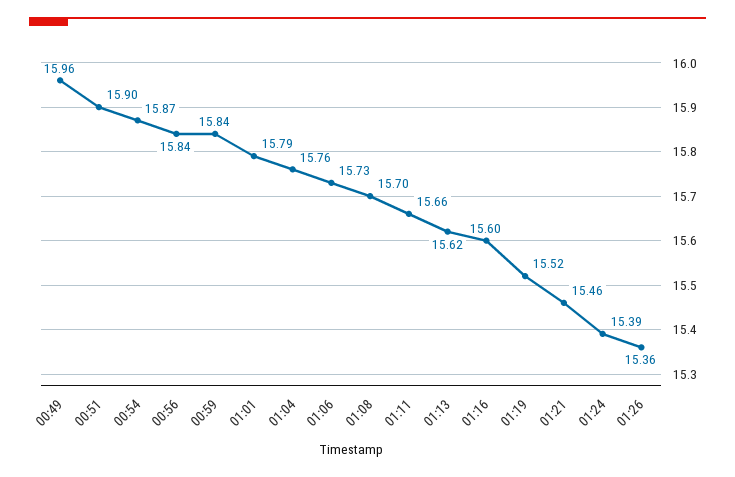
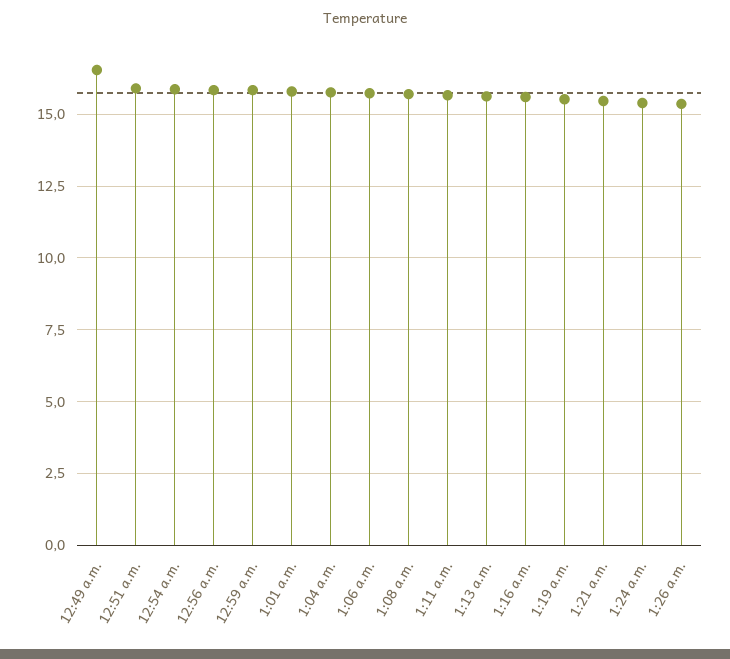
00:49: 15.96 -> 16.5

